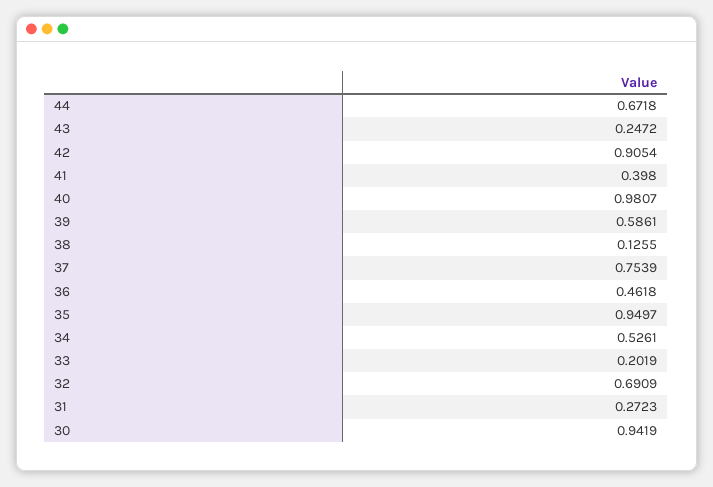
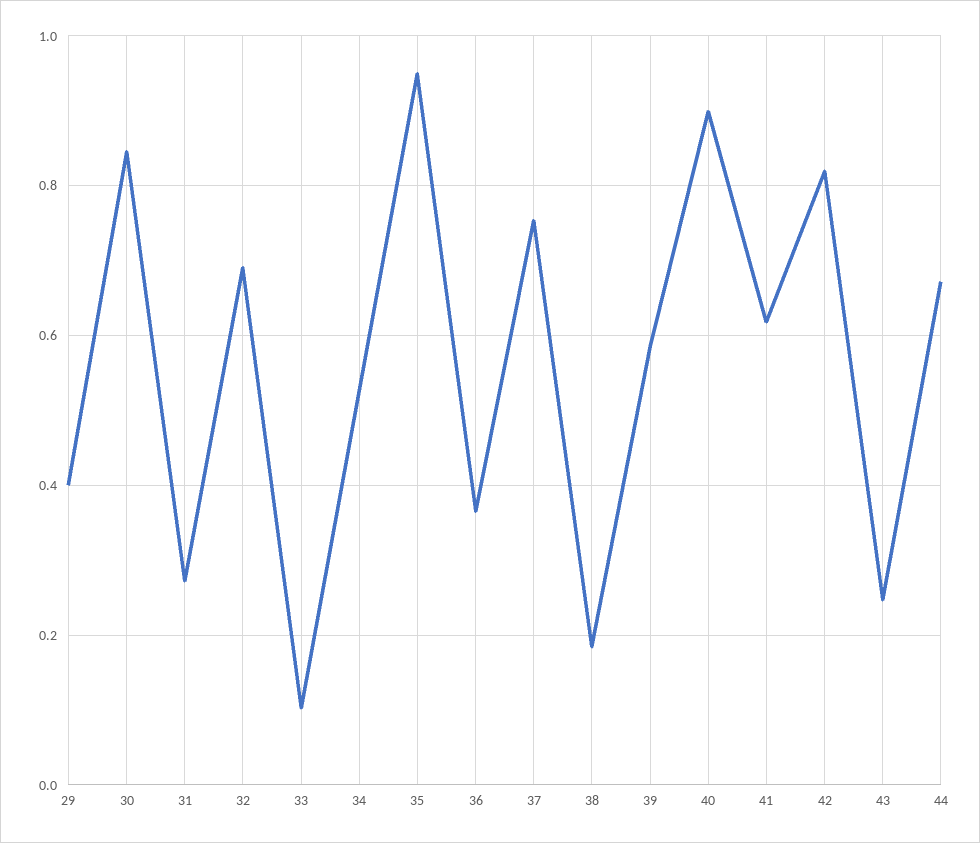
42: 0.9054 -> 0.82
41: 0.398 -> 0.62
40: 0.9807 -> 0.9
38: 0.1255 -> 0.18
36: 0.4618 -> 0.36
33: 0.2019 -> 0.1
30: 0.9419 -> 0.84
29: none -> 0.4

